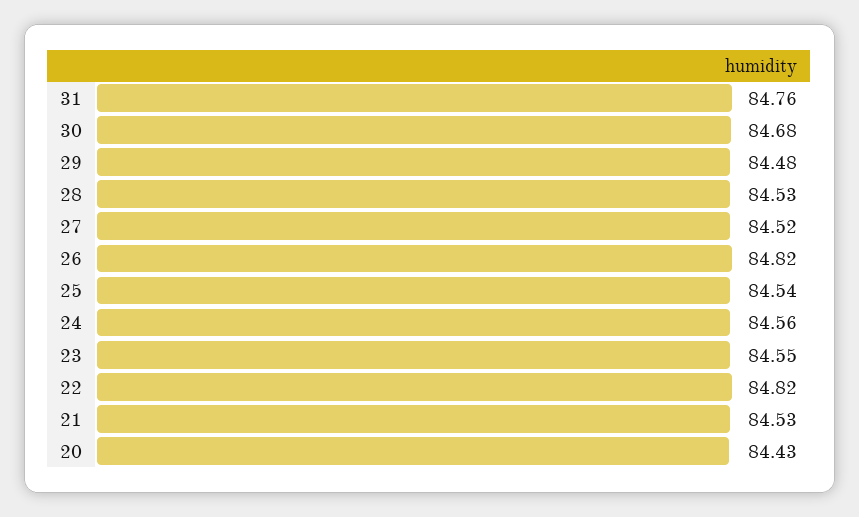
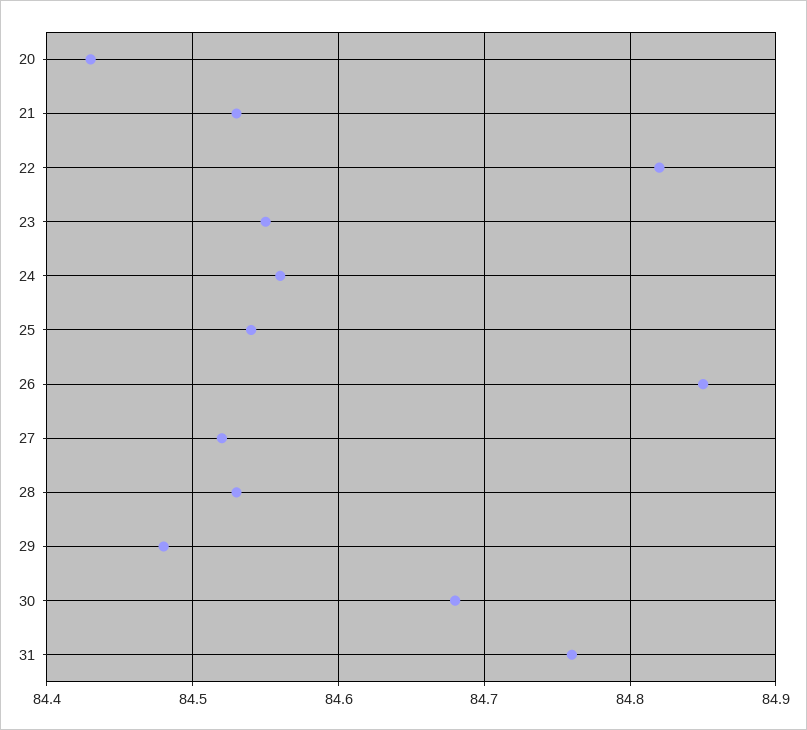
26: 84.82 -> 84.85

